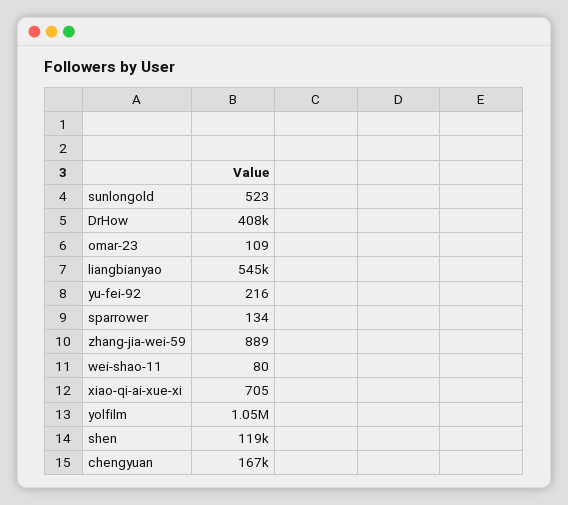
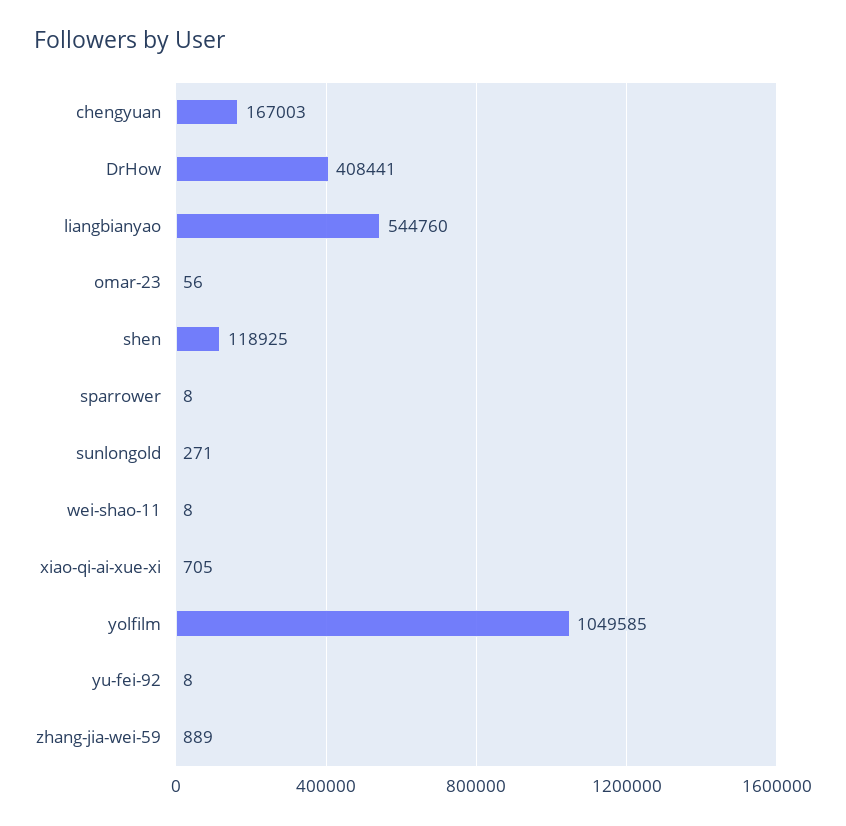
sunlongold: 523 -> 271
omar-23: 109 -> 56
yu-fei-92: 216 -> 8
sparrower: 134 -> 8
wei-shao-11: 80 -> 8

